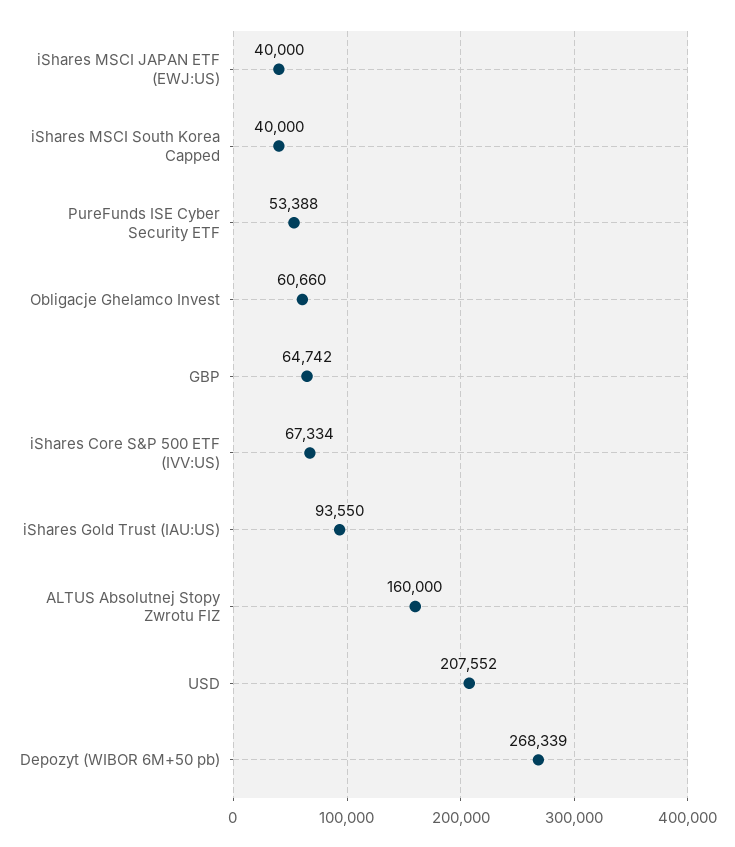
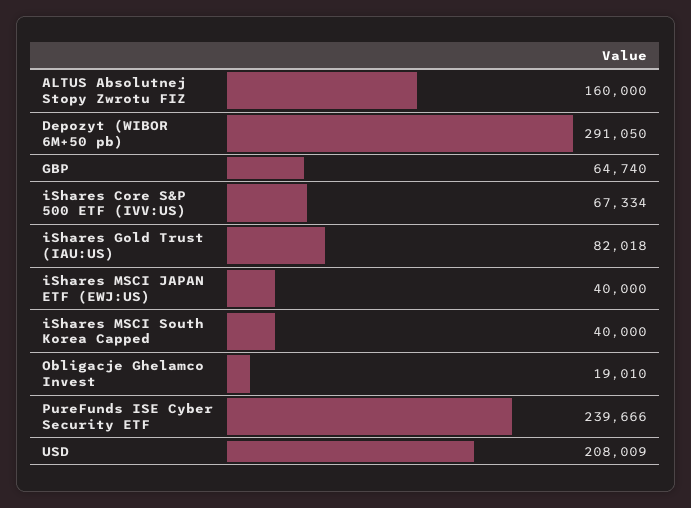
PureFunds ISE Cyber Security ETF: 53388 -> 239666
Obligacje Ghelamco Invest: 60660 -> 19010
GBP: 64742 -> 64740
iShares Gold Trust (IAU:US): 93550 -> 82018
USD: 207552 -> 208009
Depozyt (WIBOR 6M+50 pb): 268339 -> 291050

